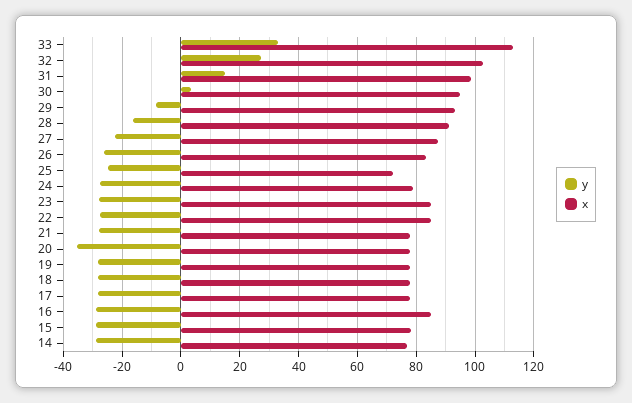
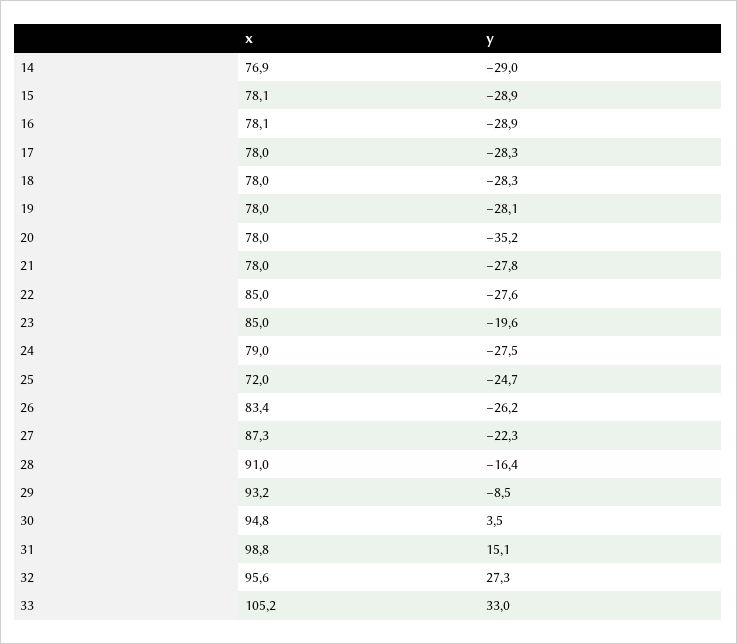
x, 33: 112.5 -> 105.2
x, 32: 102.5 -> 95.6
y, 23: -27.5 -> -19.6
x, 16: 85 -> 78.1

